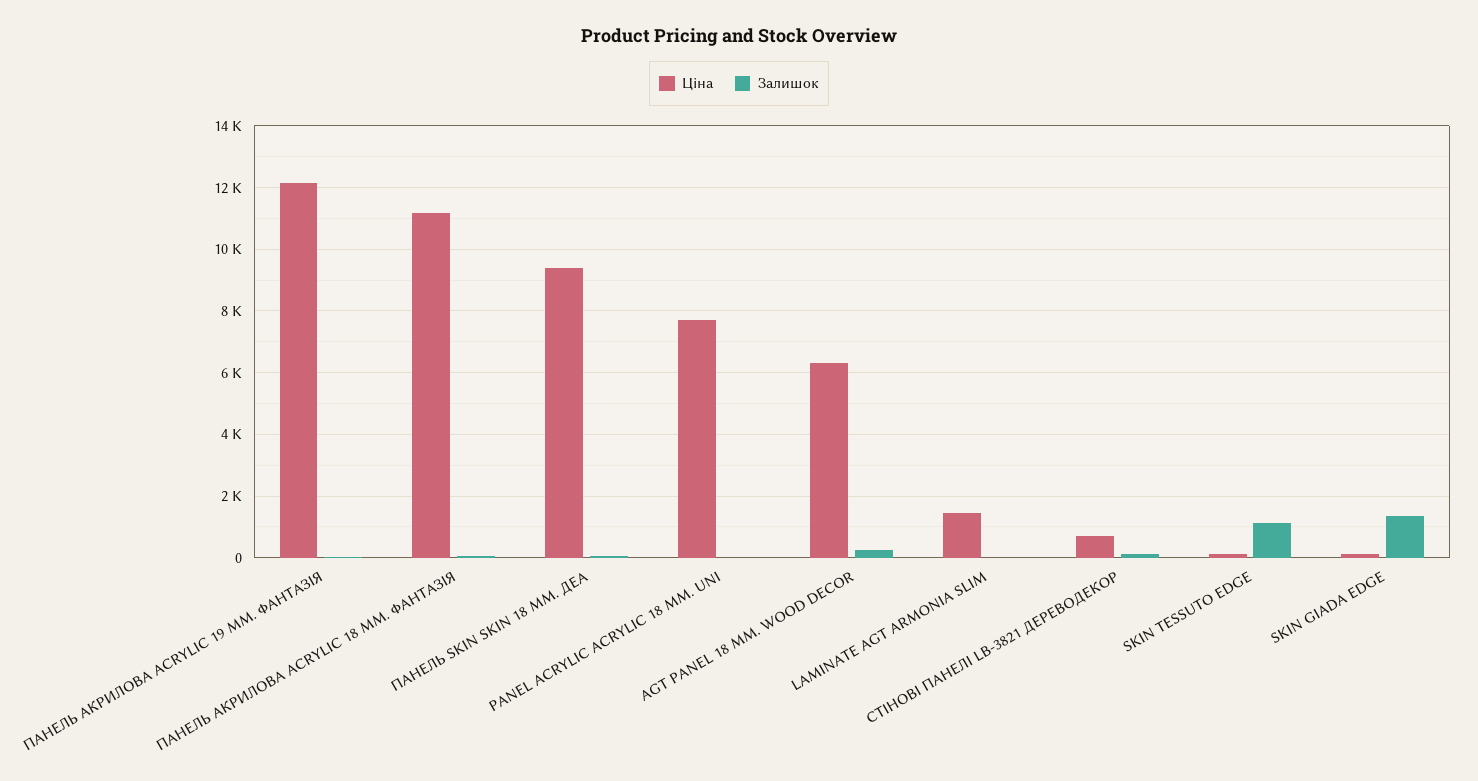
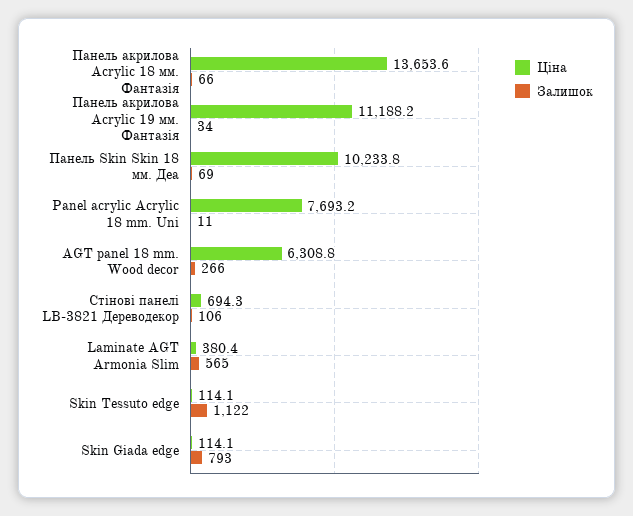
Ціна, ПАНЕЛЬ АКРИЛОВА ACRYLIC 19 ММ. ФАНТАЗІЯ: 12200 -> 11188.2
Ціна, ПАНЕЛЬ АКРИЛОВА ACRYLIC 18 ММ. ФАНТАЗІЯ: 11200 -> 13653.6
Ціна, ПАНЕЛЬ SKIN SKIN 18 ММ. ДЕА: 9400 -> 10233.8
Ціна, LAMINATE AGT ARMONIA SLIM: 1400 -> 380.4
Залишок, LAMINATE AGT ARMONIA SLIM: 0 -> 565
Залишок, SKIN GIADA EDGE: 1400 -> 793

